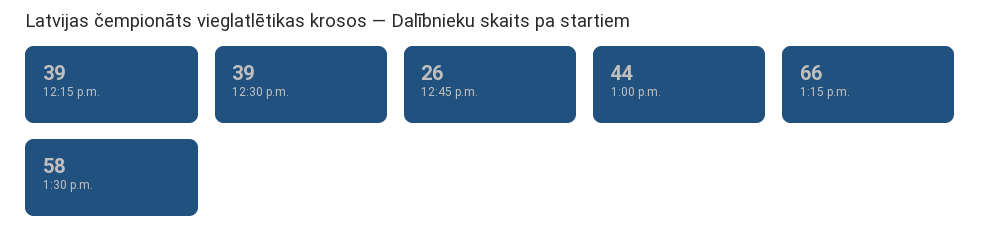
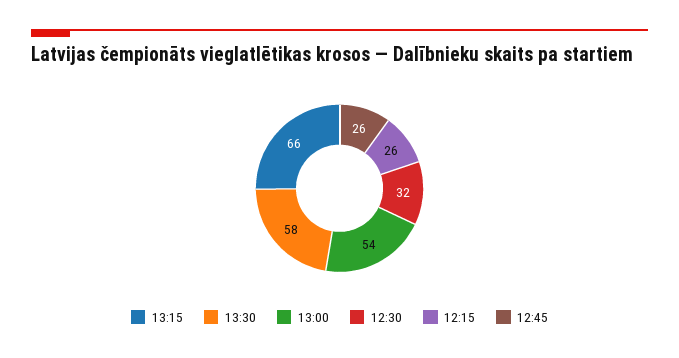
12:15 p.m.: 39 -> 26
12:30 p.m.: 39 -> 32
1:00 p.m.: 44 -> 54

